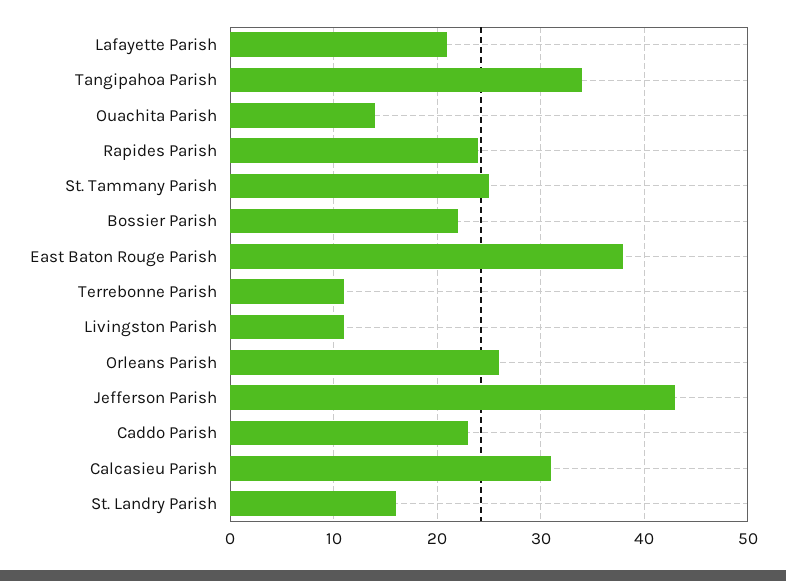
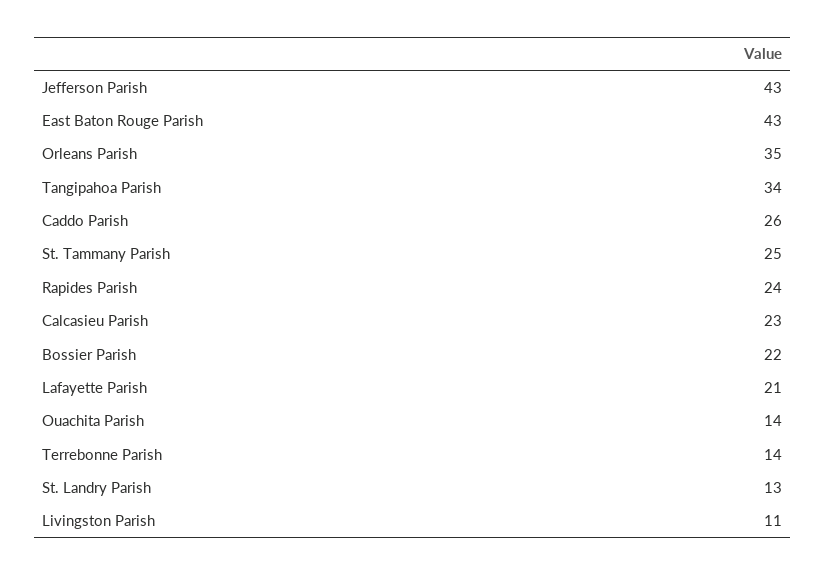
East Baton Rouge Parish: 38 -> 43
Terrebonne Parish: 11 -> 14
Orleans Parish: 26 -> 35
Caddo Parish: 23 -> 26
Calcasieu Parish: 31 -> 23
St. Landry Parish: 16 -> 13

